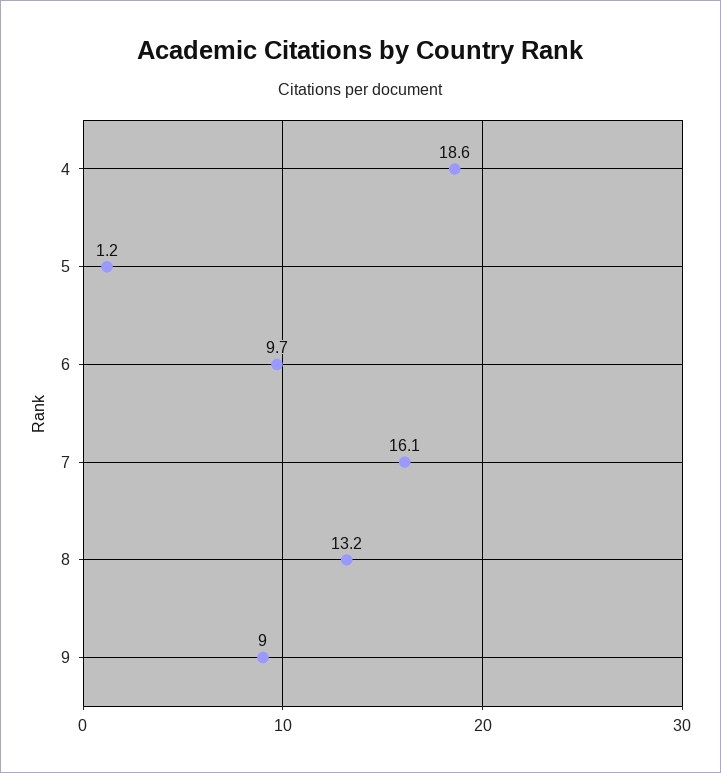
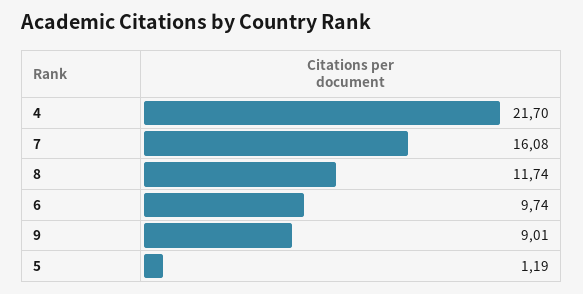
4: 18.6 -> 21.7
8: 13.2 -> 11.74

